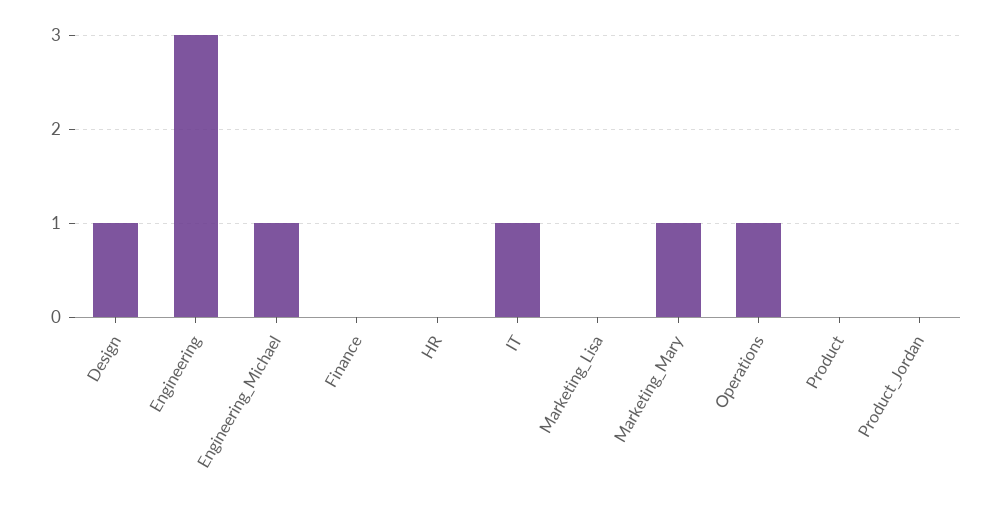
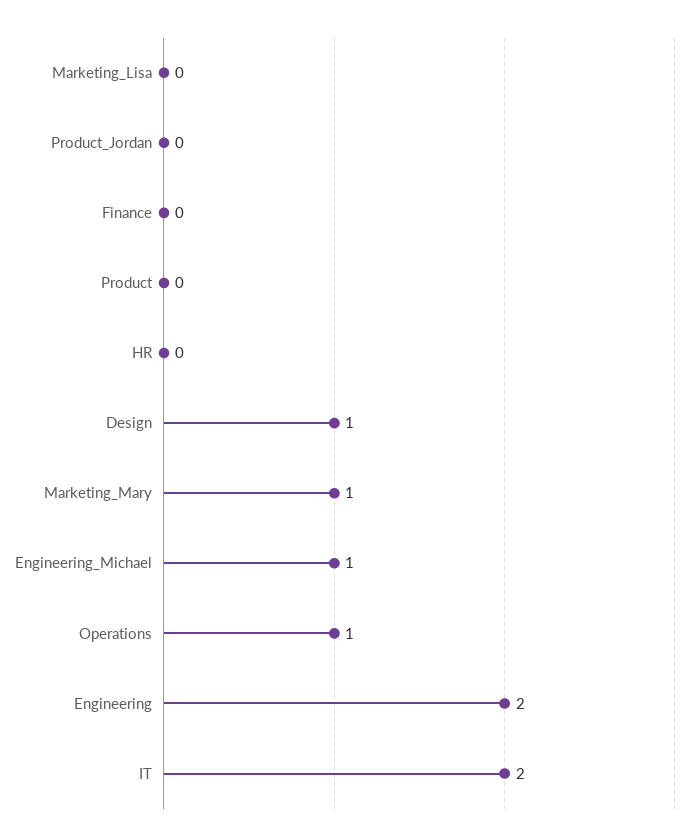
Engineering: 3 -> 2
IT: 1 -> 2

